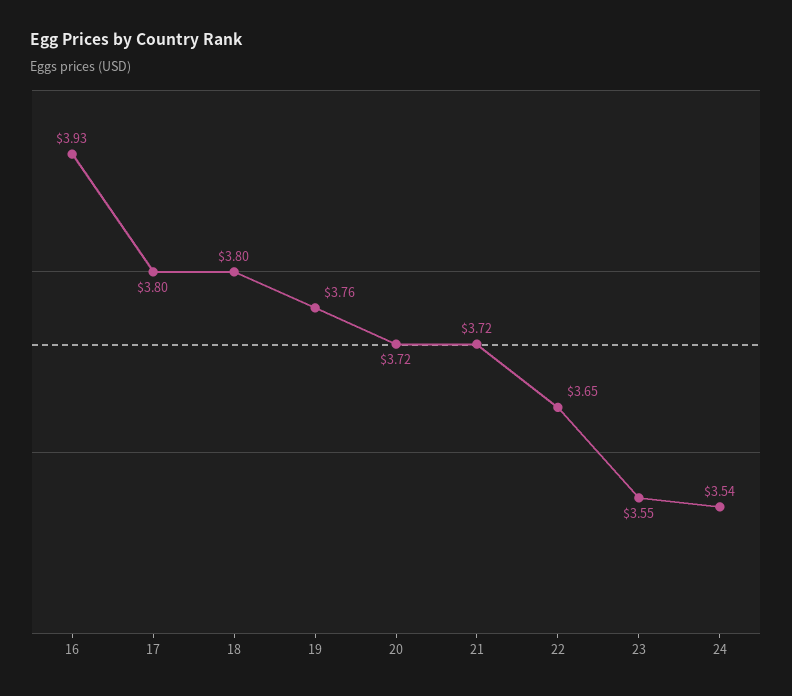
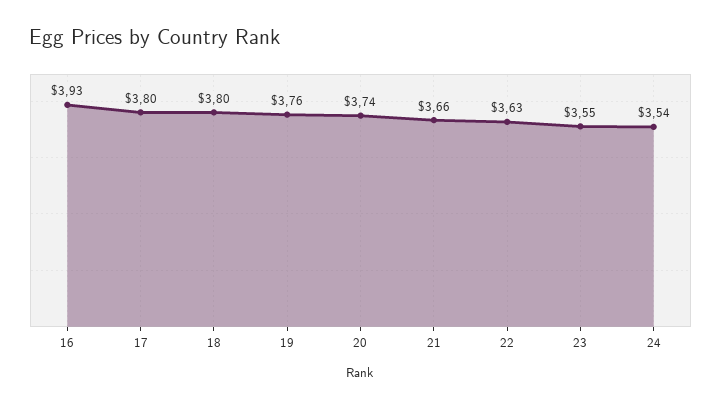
20: 3.72 -> 3.74
21: 3.72 -> 3.66
22: 3.65 -> 3.63

